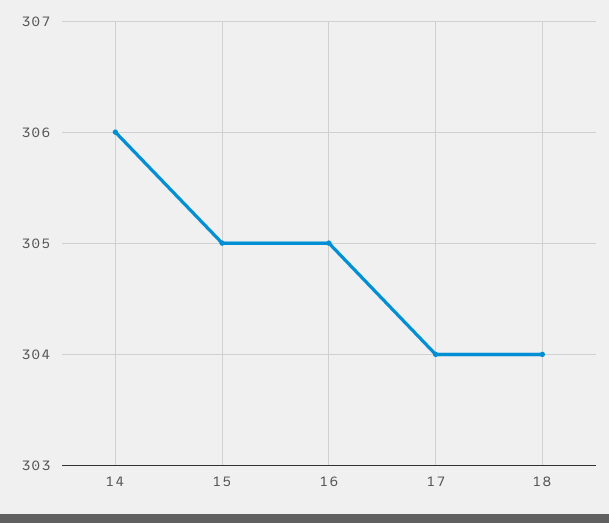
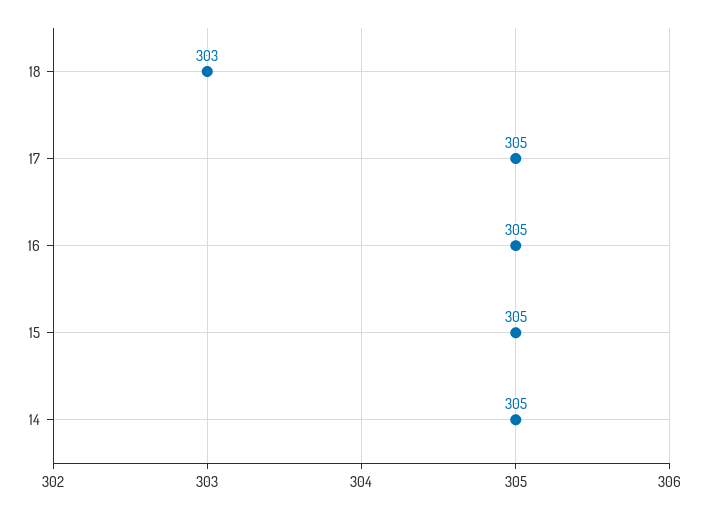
14: 306 -> 305
17: 304 -> 305
18: 304 -> 303

